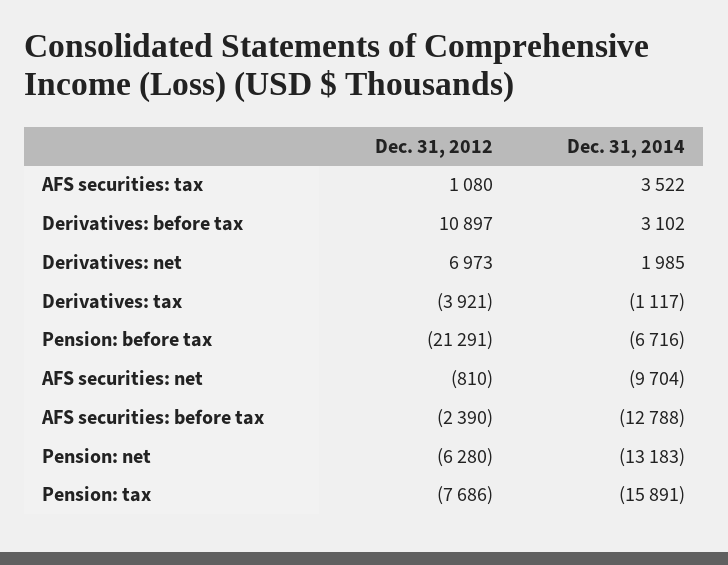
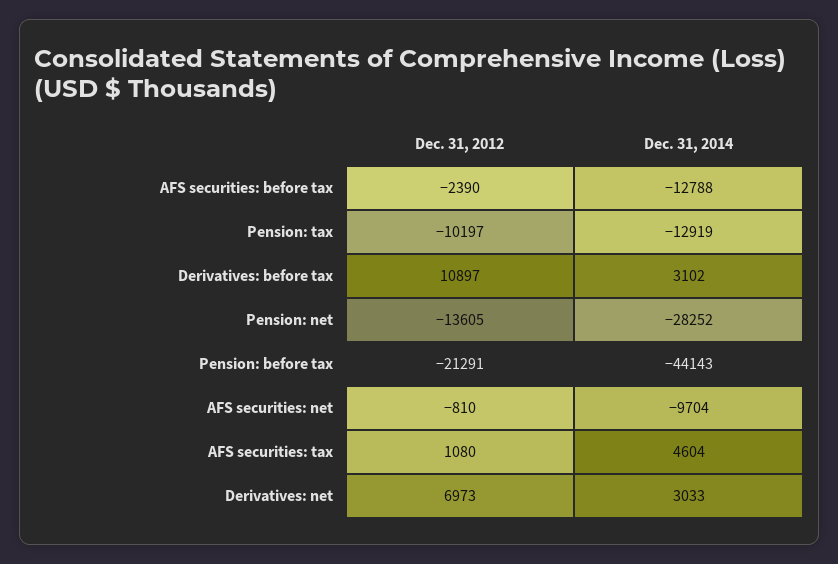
Dec. 31, 2014, AFS securities: tax: 3522 -> 4604
Dec. 31, 2014, Derivatives: net: 1985 -> 3033
Dec. 31, 2012, Derivatives: tax: -3921 -> none
Dec. 31, 2014, Derivatives: tax: -1117 -> none
Dec. 31, 2014, Pension: before tax: -6716 -> -44143
Dec. 31, 2012, Pension: net: -6280 -> -13605
Dec. 31, 2014, Pension: net: -13183 -> -28252
Dec. 31, 2012, Pension: tax: -7686 -> -10197
Dec. 31, 2014, Pension: tax: -15891 -> -12919

